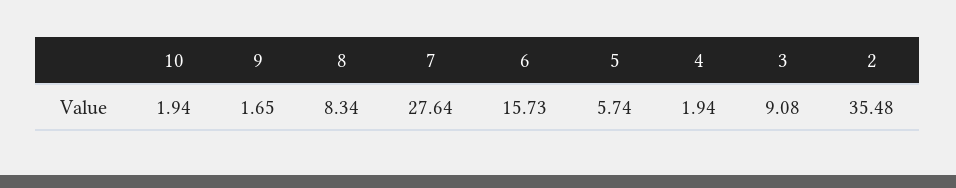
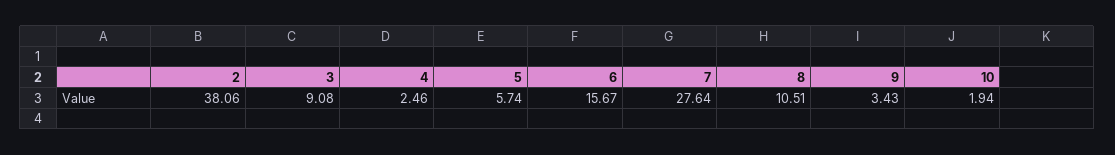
9: 1.65 -> 3.43
8: 8.34 -> 10.51
6: 15.73 -> 15.67
4: 1.94 -> 2.46
2: 35.48 -> 38.06

